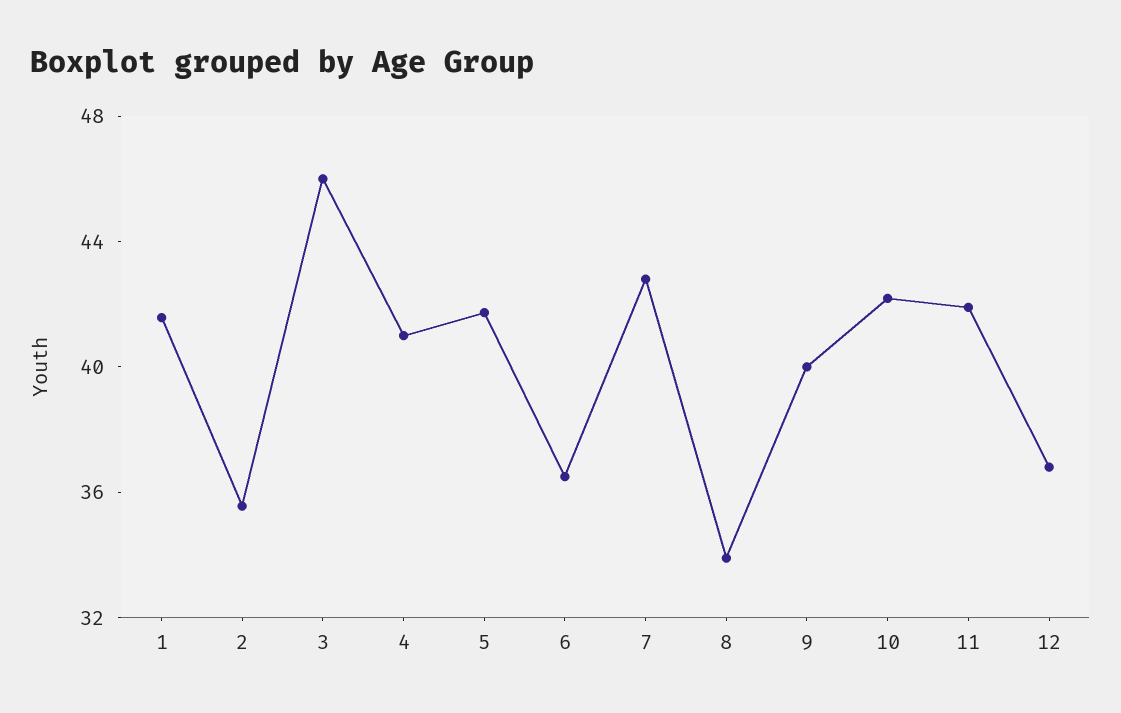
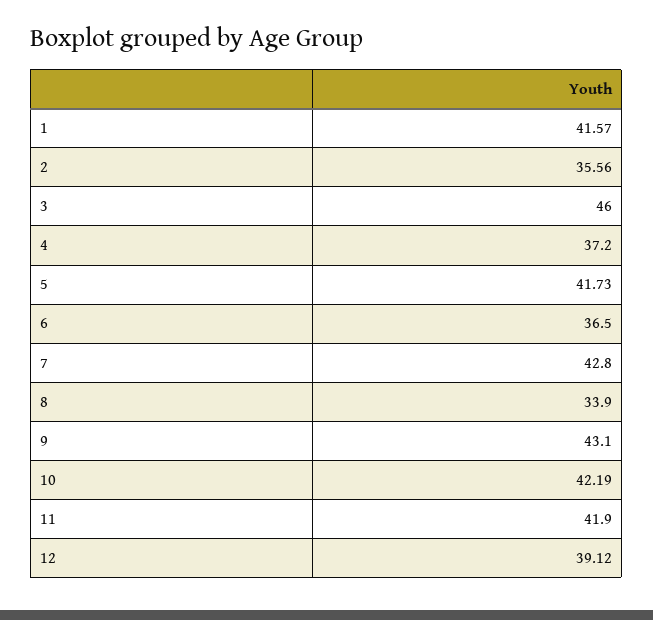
4: 41 -> 37.2
9: 40 -> 43.1
12: 37 -> 39.12

